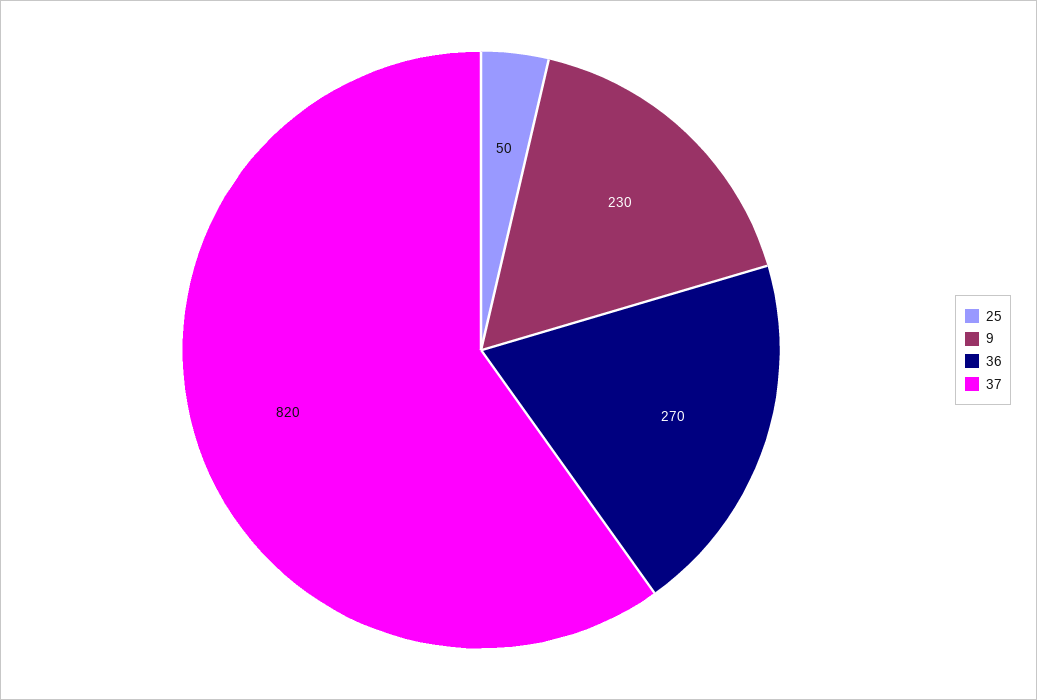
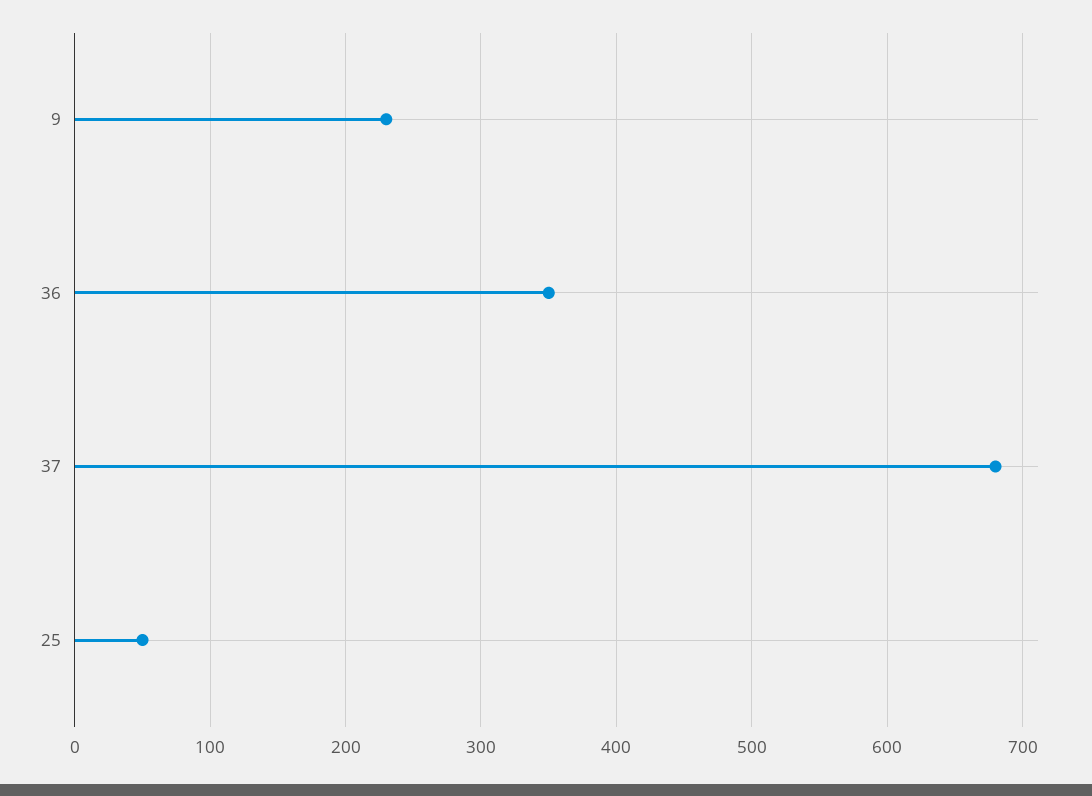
36: 270 -> 350
37: 820 -> 680

